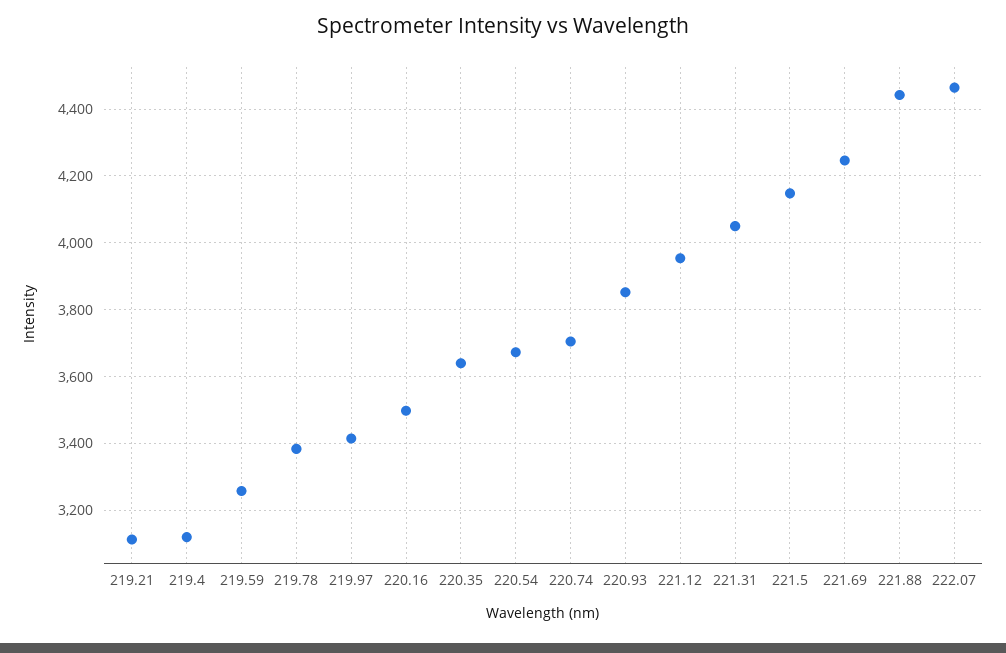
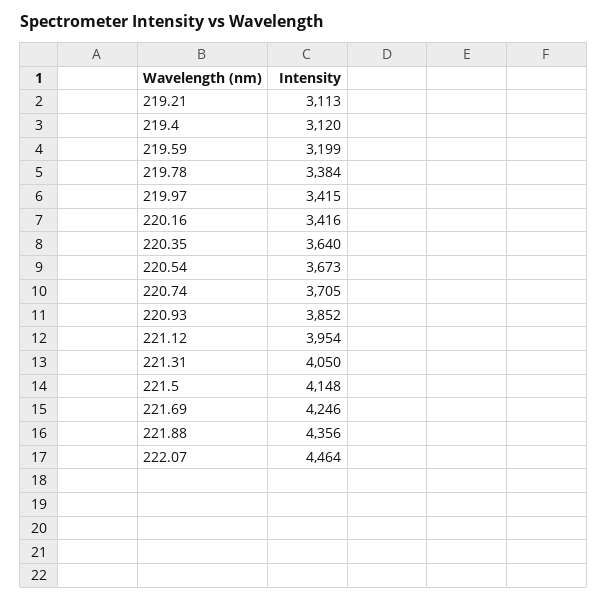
219.59: 3260 -> 3199
220.16: 3500 -> 3416
221.88: 4440 -> 4356

